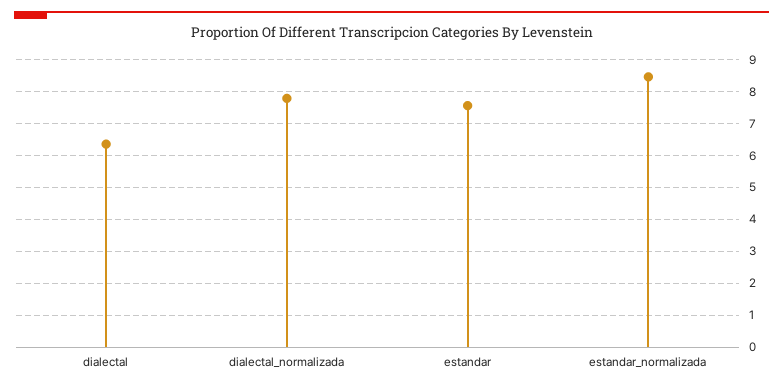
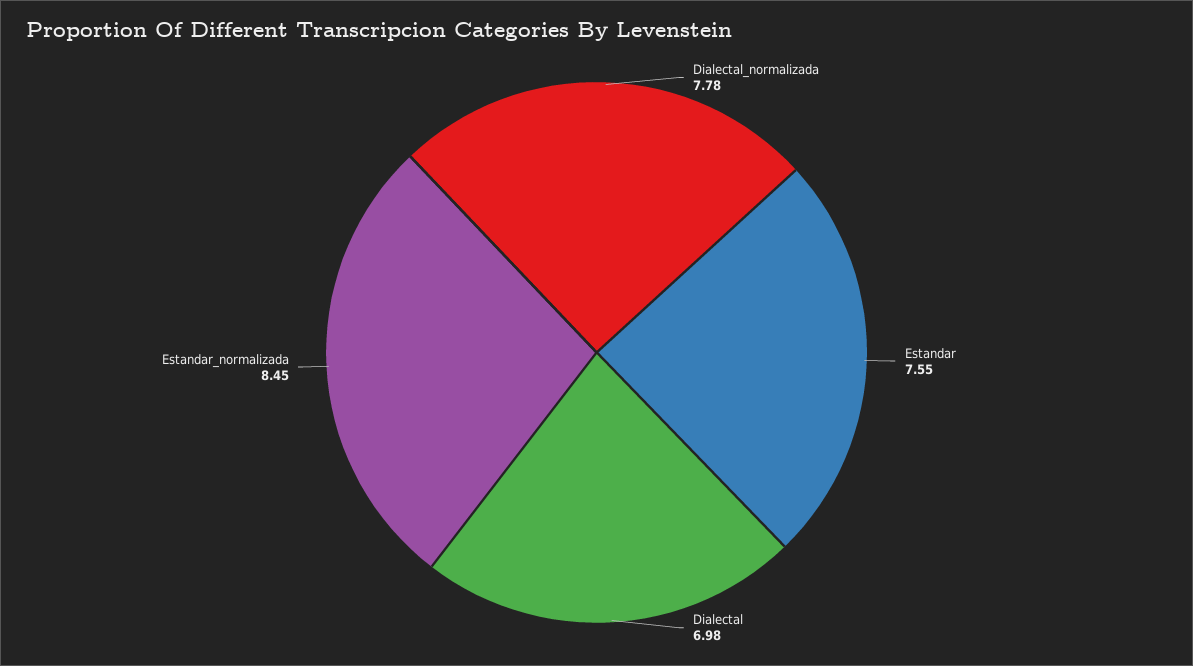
dialectal: 6.4 -> 6.98

